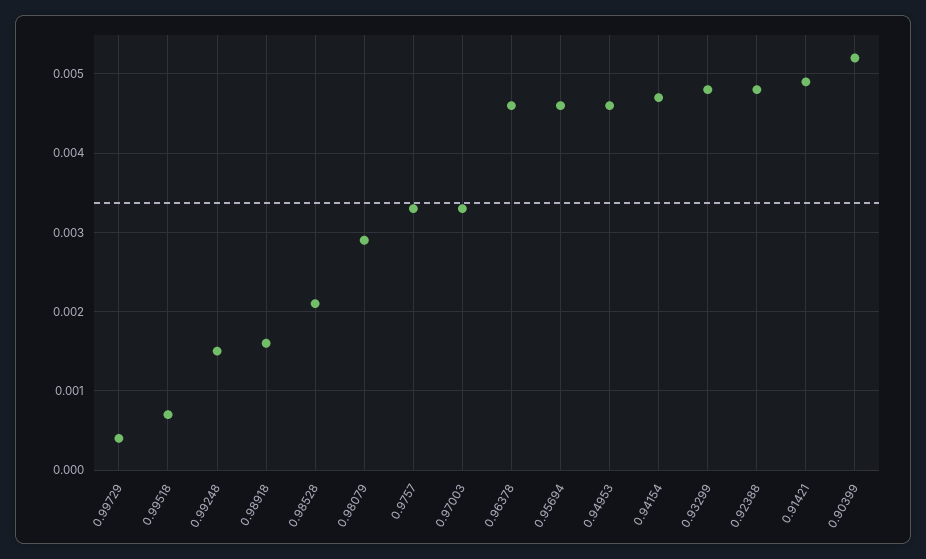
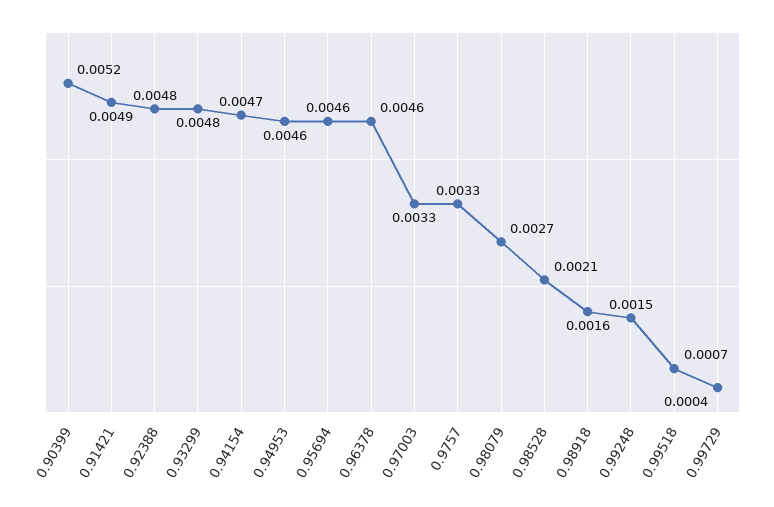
0.98079: 0.0029 -> 0.0027

